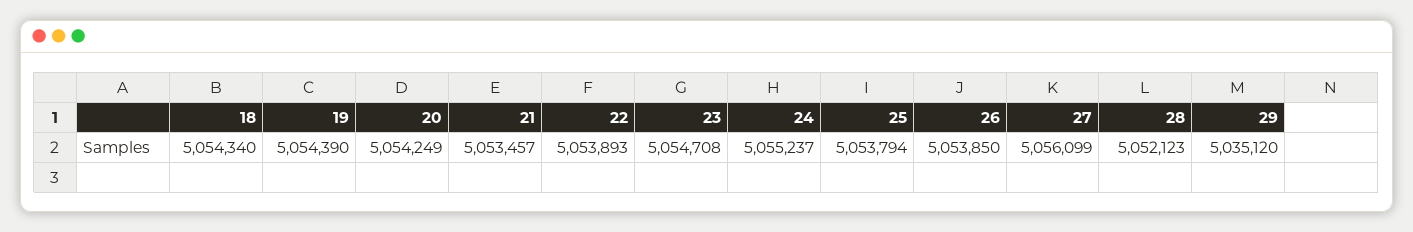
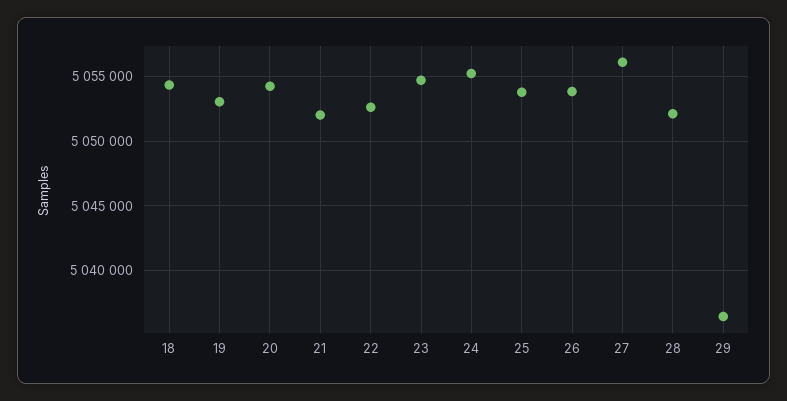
19: 5054390 -> 5053000
21: 5053457 -> 5052000
22: 5053893 -> 5052500
29: 5035120 -> 5036500

